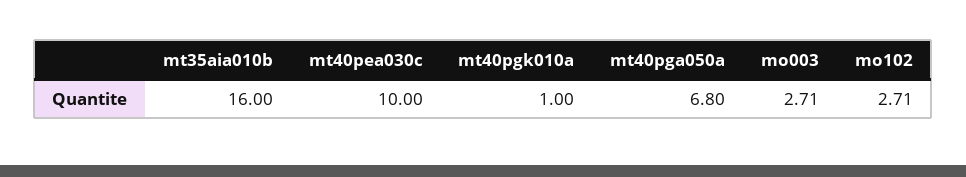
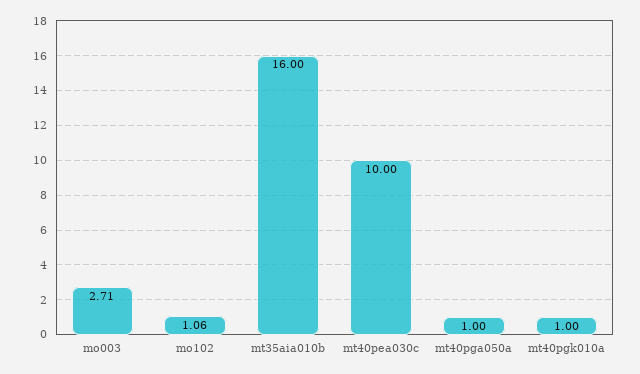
mt40pga050a: 6.8 -> 1
mo102: 2.71 -> 1.06

